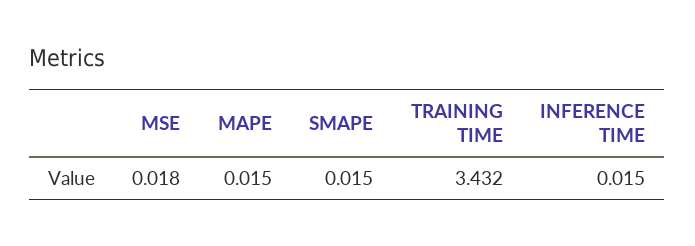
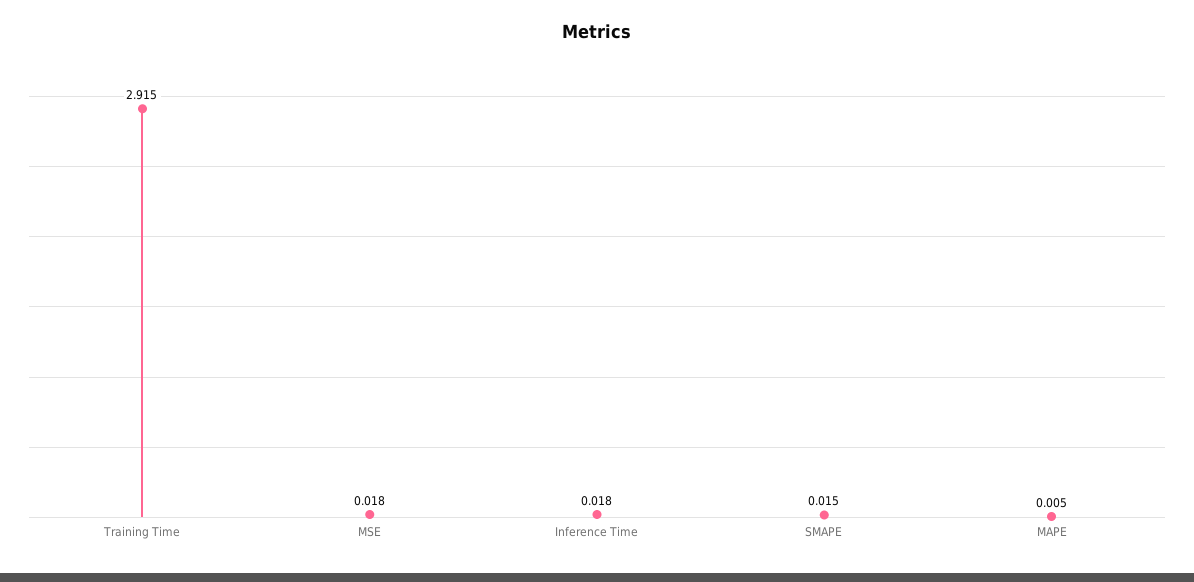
MAPE: 0.015 -> 0.005
TRAINING TIME: 3.432 -> 2.915
INFERENCE TIME: 0.015 -> 0.018

